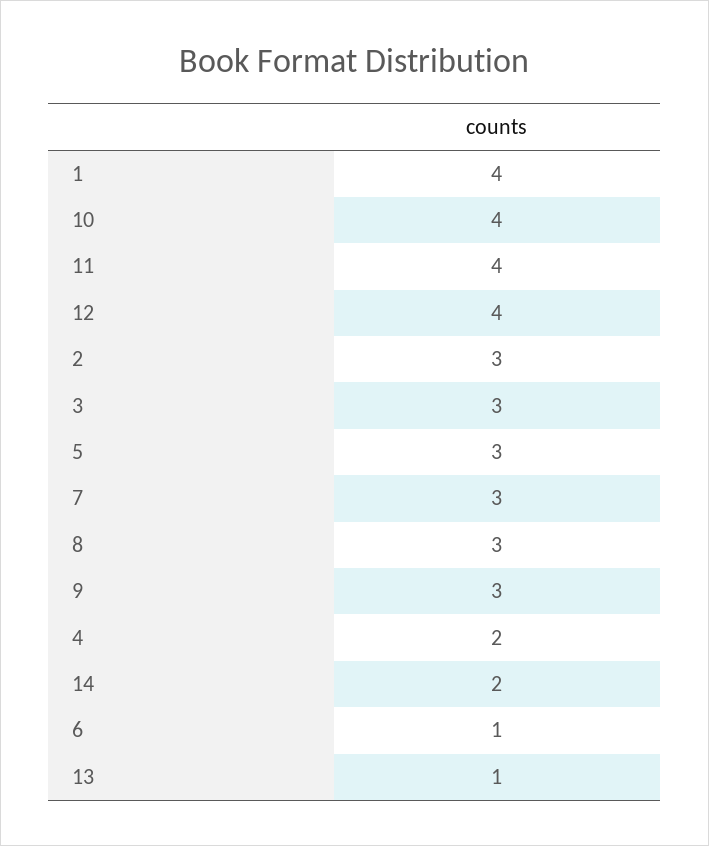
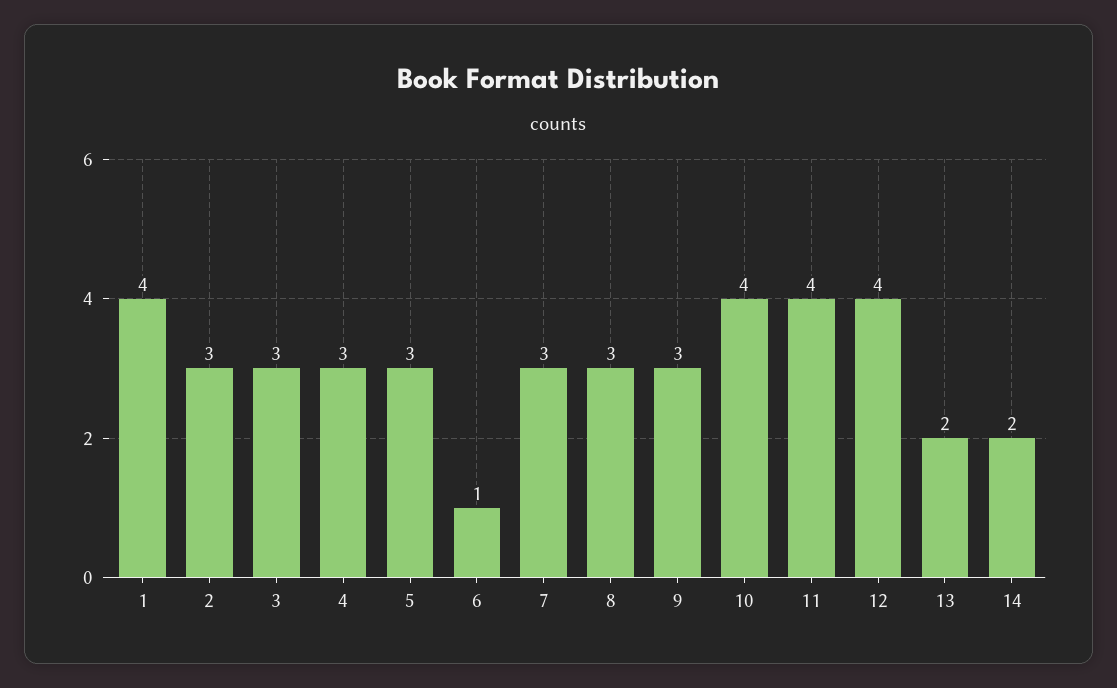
4: 2 -> 3
13: 1 -> 2

